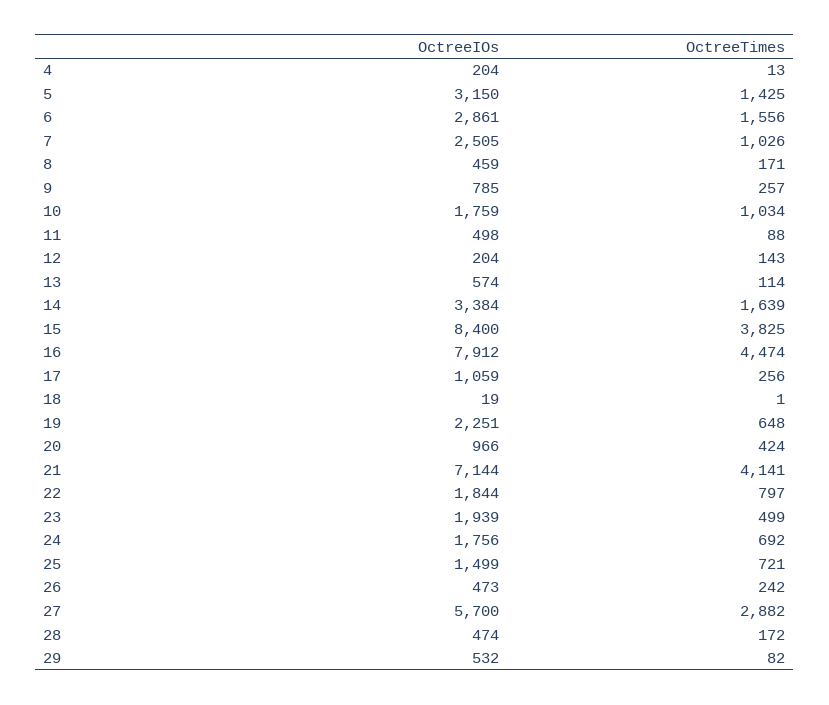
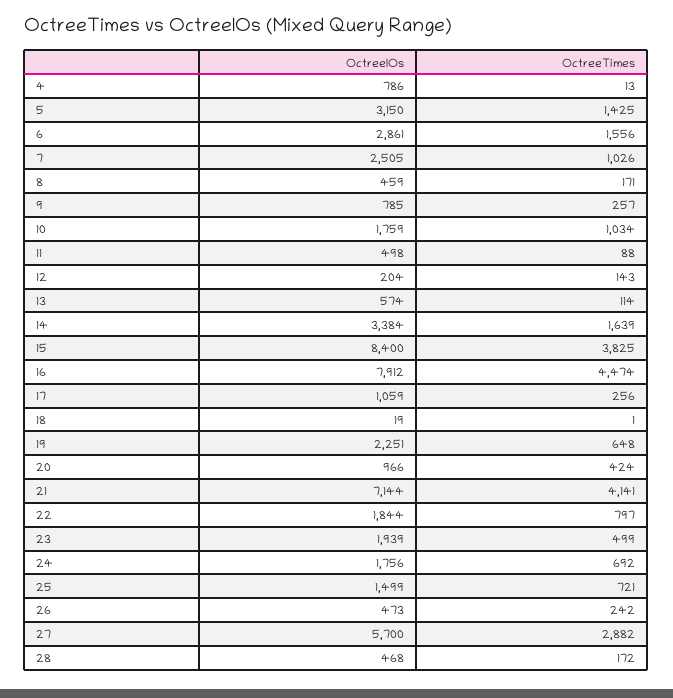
OctreeIOs, 4: 204 -> 786
OctreeIOs, 28: 474 -> 468
OctreeIOs, 29: 532 -> none
OctreeTimes, 29: 82 -> none

